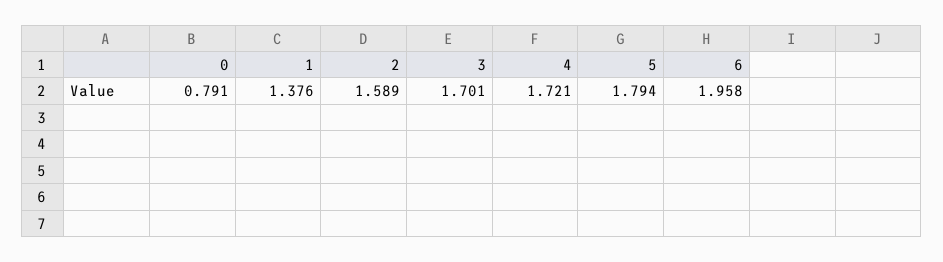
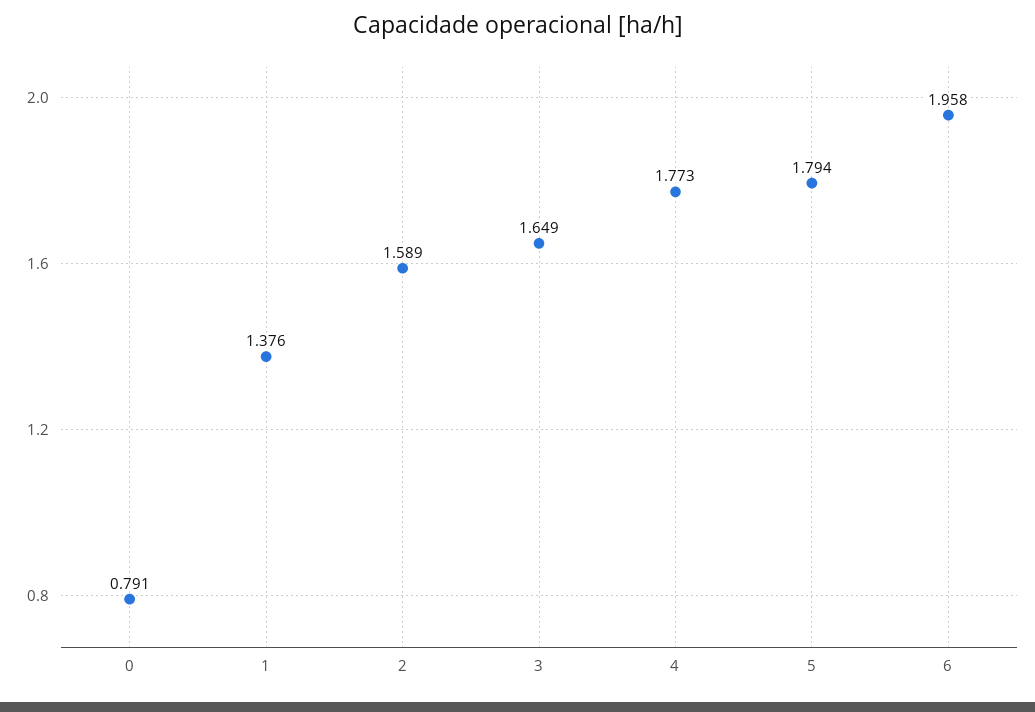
3: 1.701 -> 1.649
4: 1.721 -> 1.773

